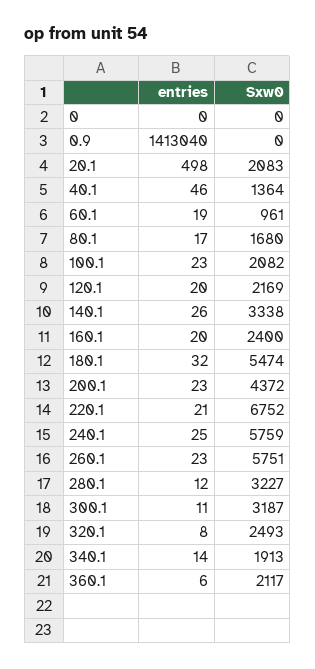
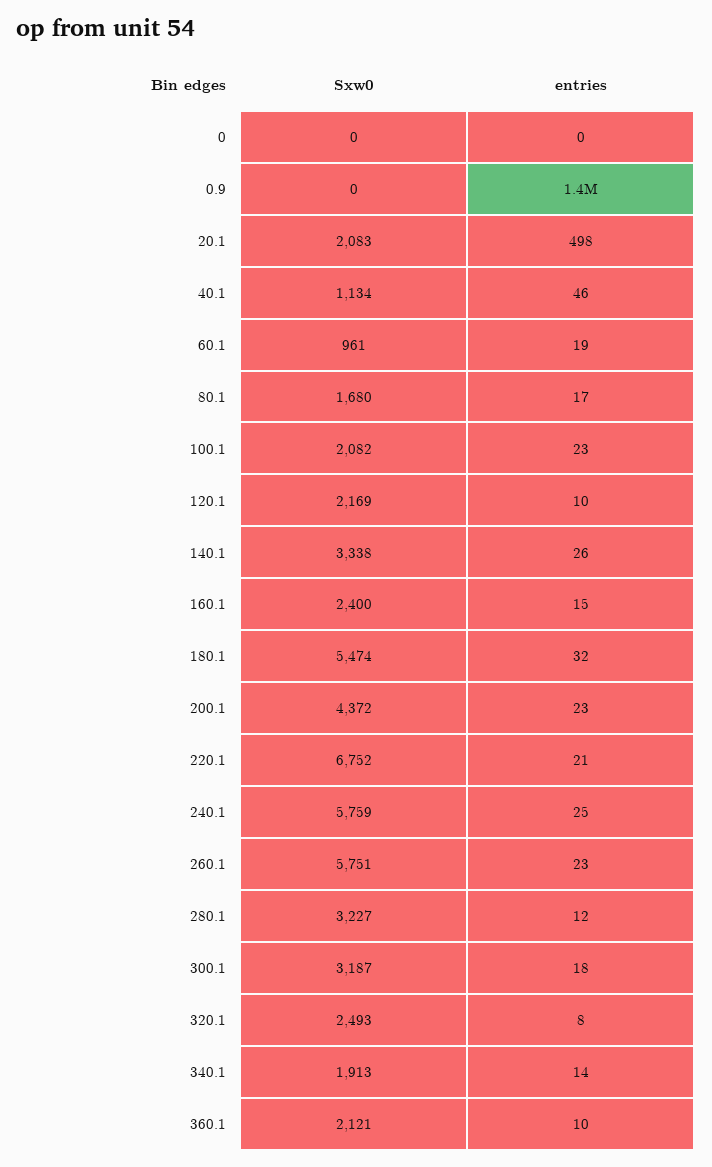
Sxw0, 40.1: 1364 -> 1134
entries, 120.1: 20 -> 10
entries, 160.1: 20 -> 15
entries, 300.1: 11 -> 18
entries, 360.1: 6 -> 10
Sxw0, 360.1: 2117 -> 2121

